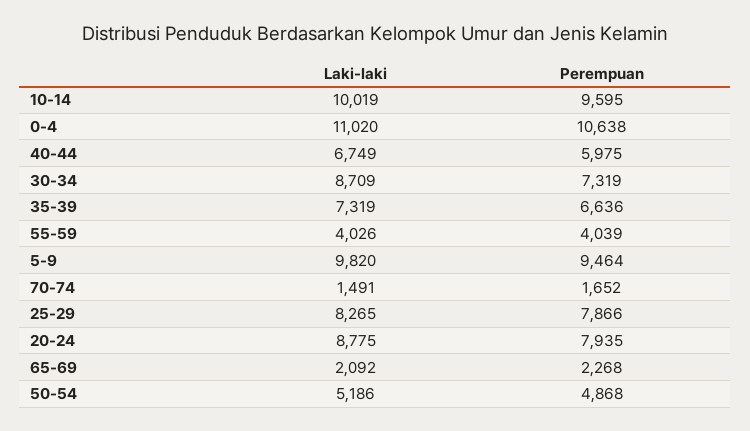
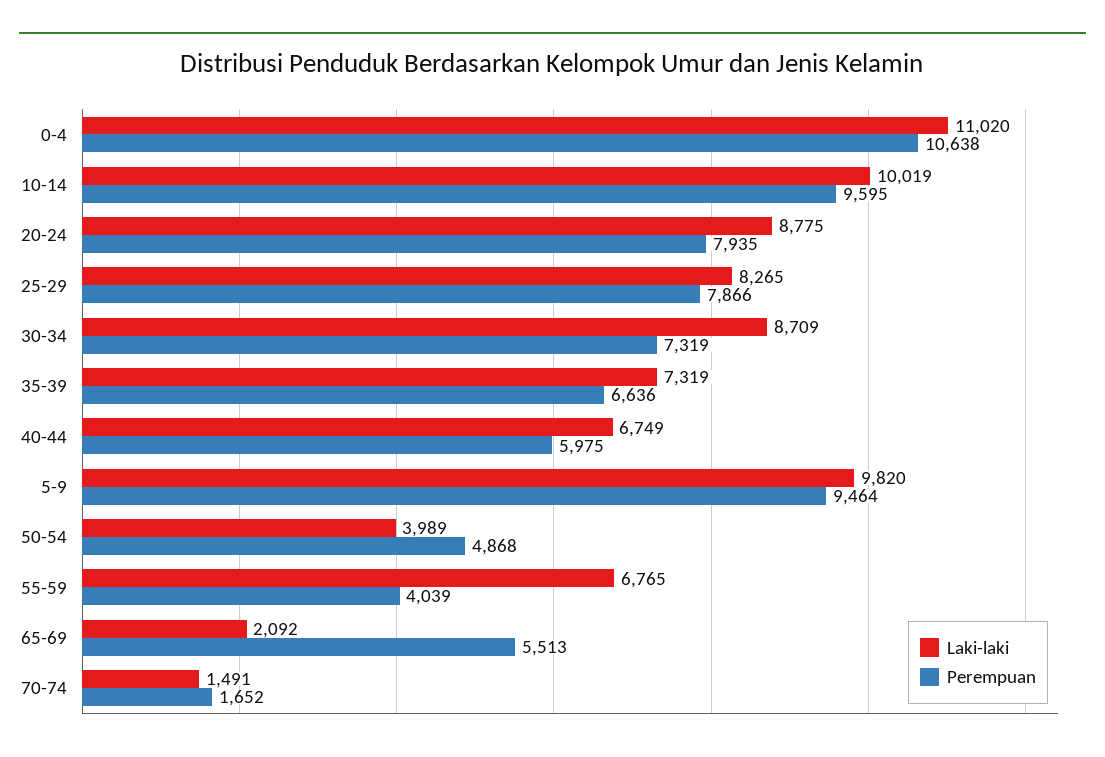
Laki-laki, 55-59: 4026 -> 6765
Perempuan, 65-69: 2268 -> 5513
Laki-laki, 50-54: 5186 -> 3989

